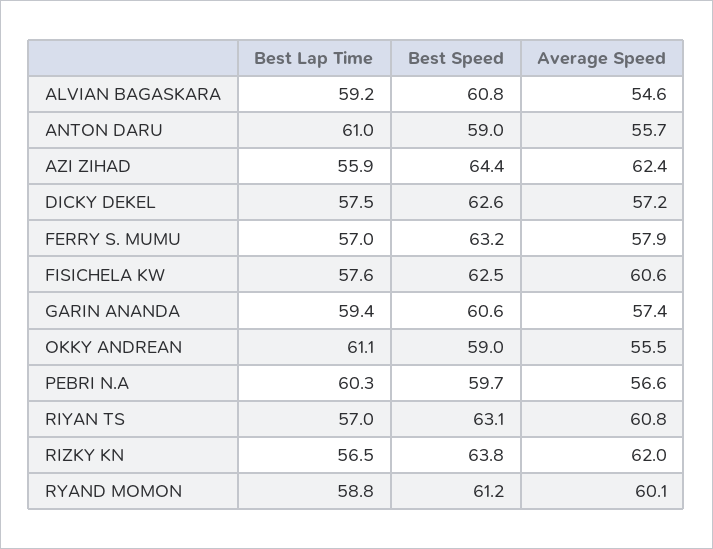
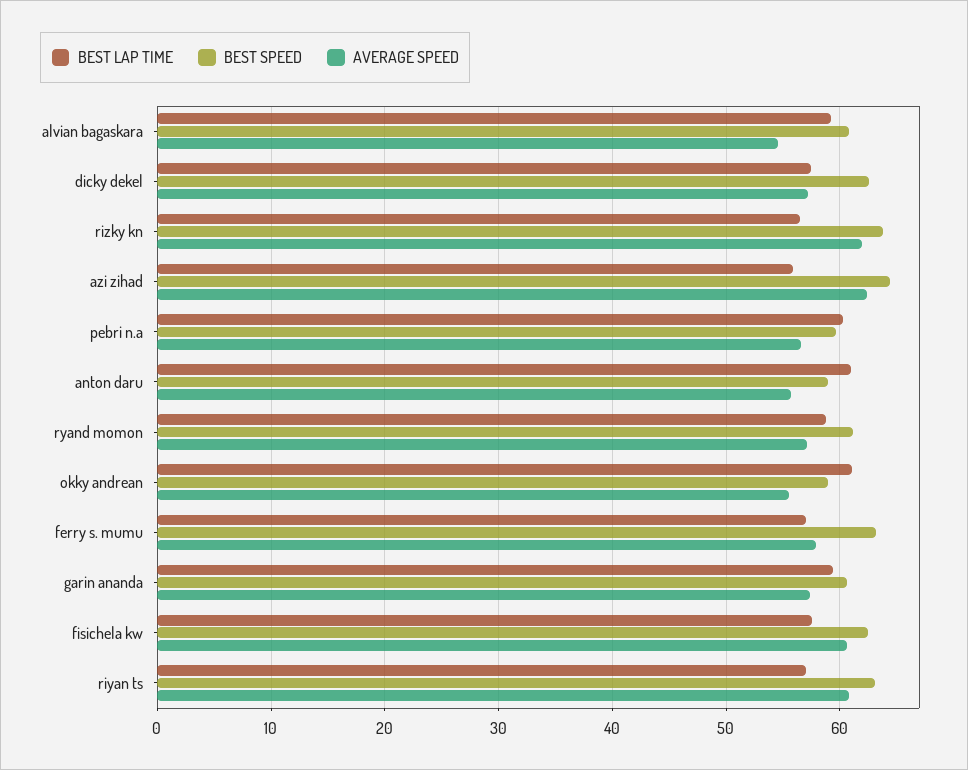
Average Speed, RYAND MOMON: 60.1 -> 57

